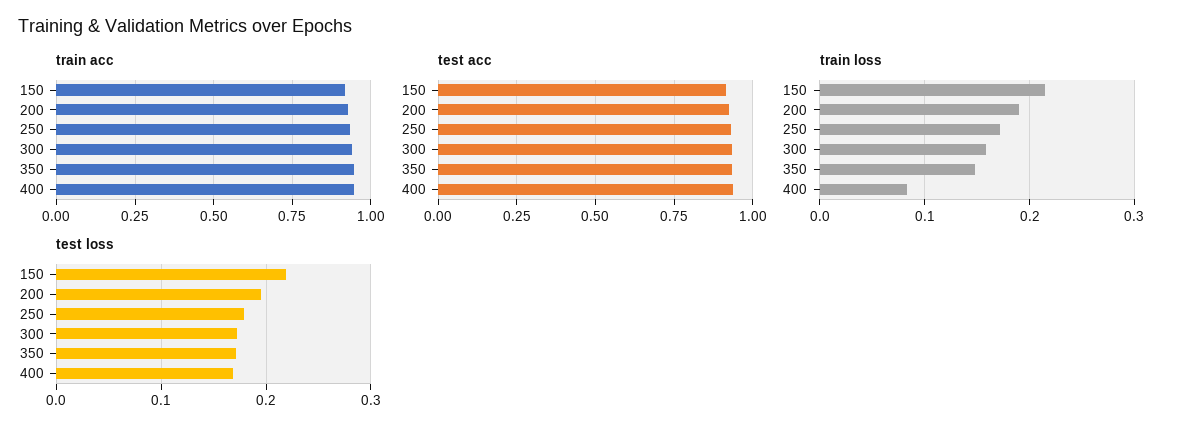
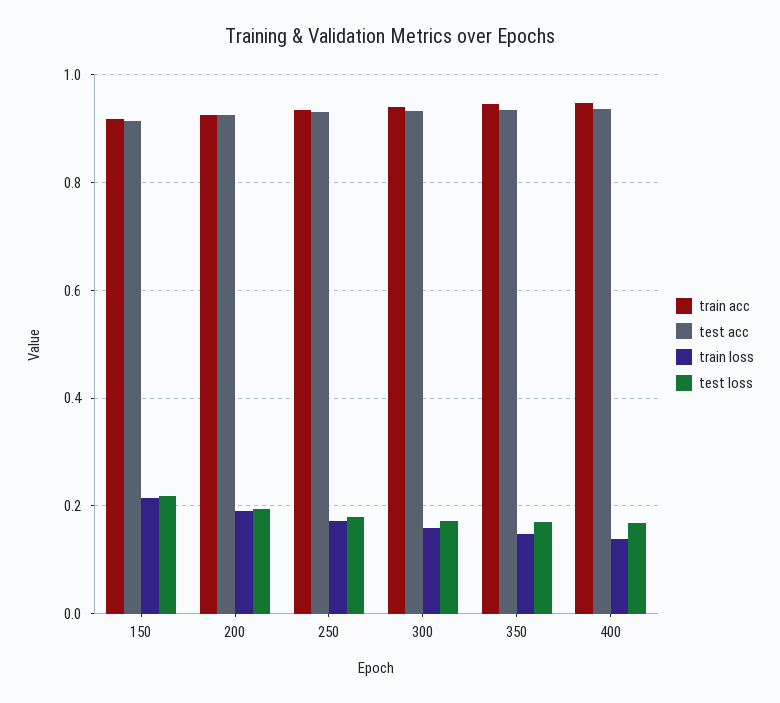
train loss, 400: 0.08 -> 0.14

